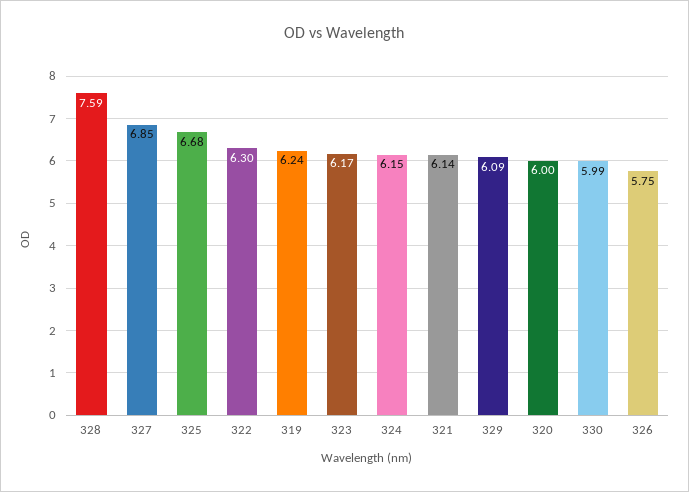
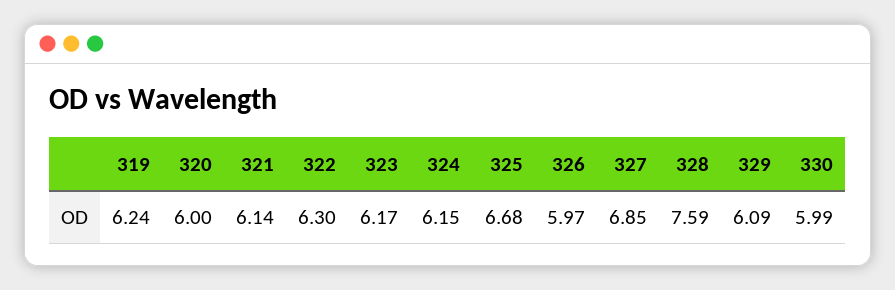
326: 5.75 -> 5.97

